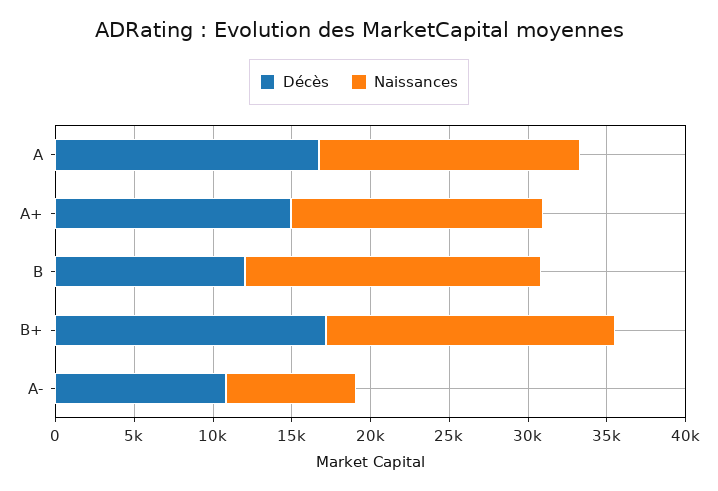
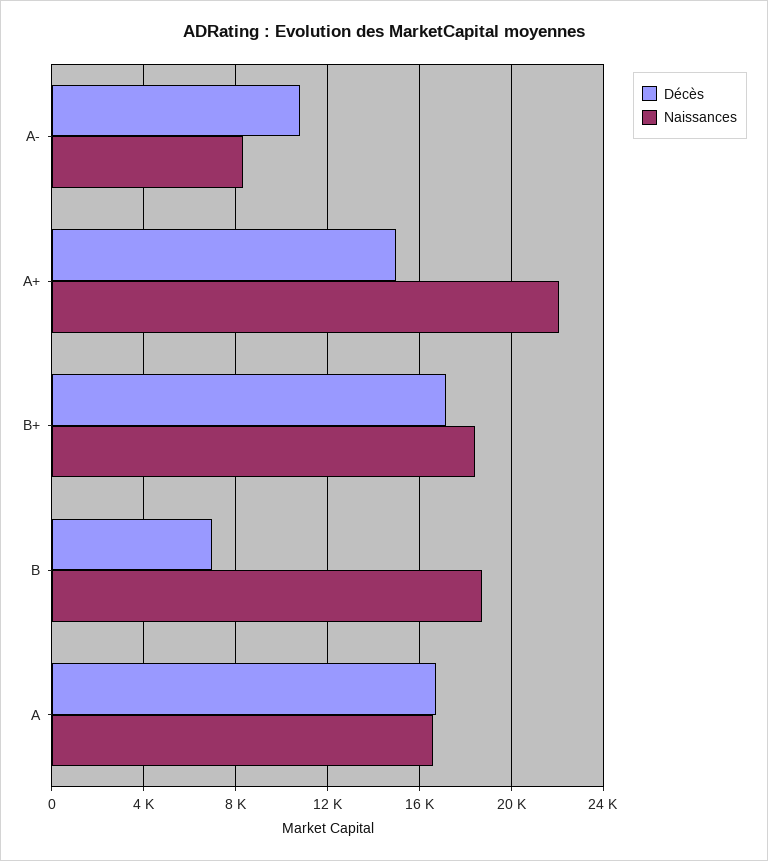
Naissances, A+: 16000 -> 22000
Décès, B: 12000 -> 7000

